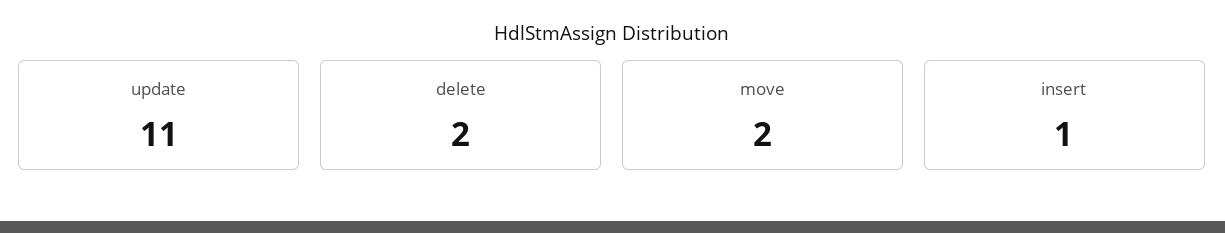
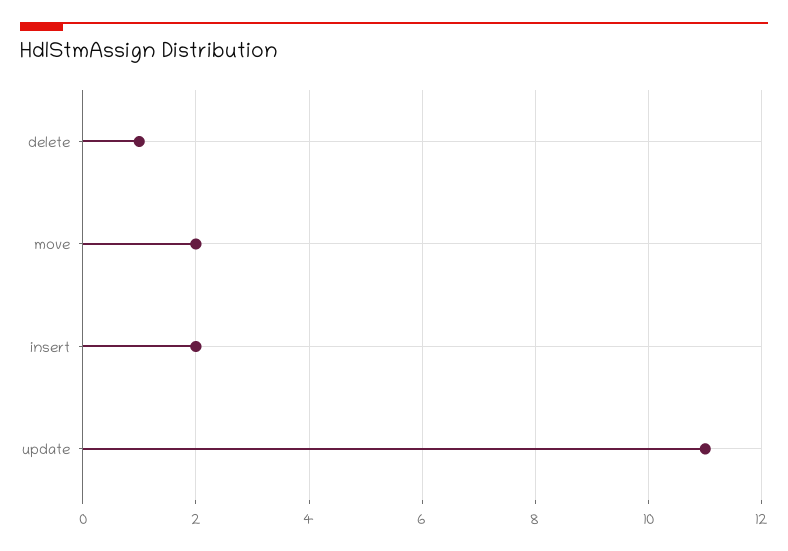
delete: 2 -> 1
insert: 1 -> 2

